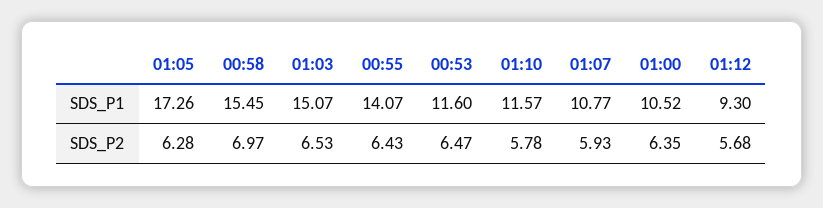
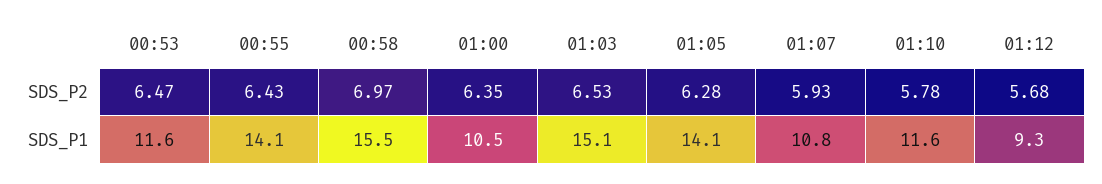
01:05, SDS_P1: 17.26 -> 14.1

